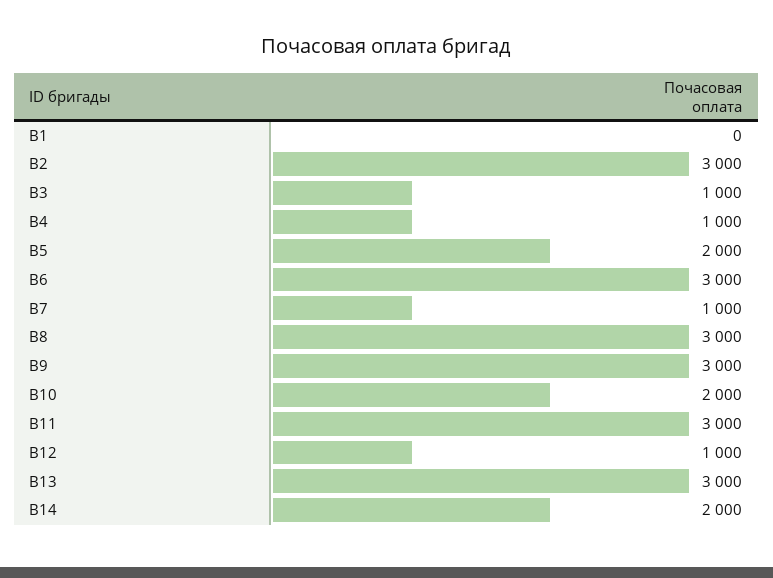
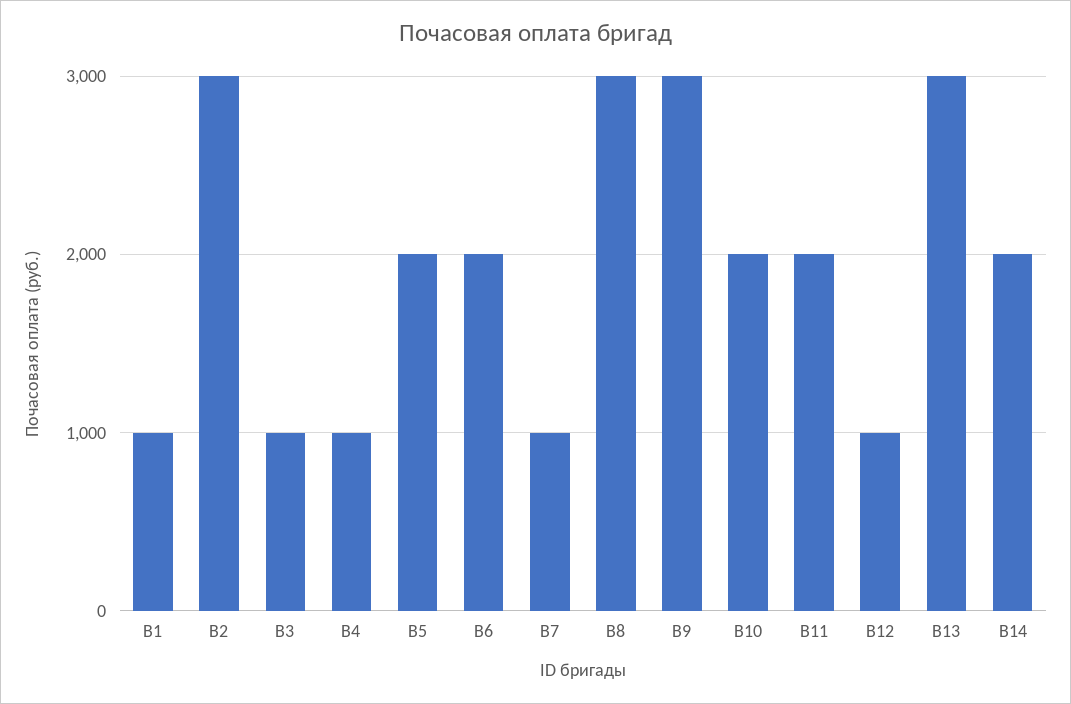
В1: 0 -> 1000
В6: 3000 -> 2000
В11: 3000 -> 2000

